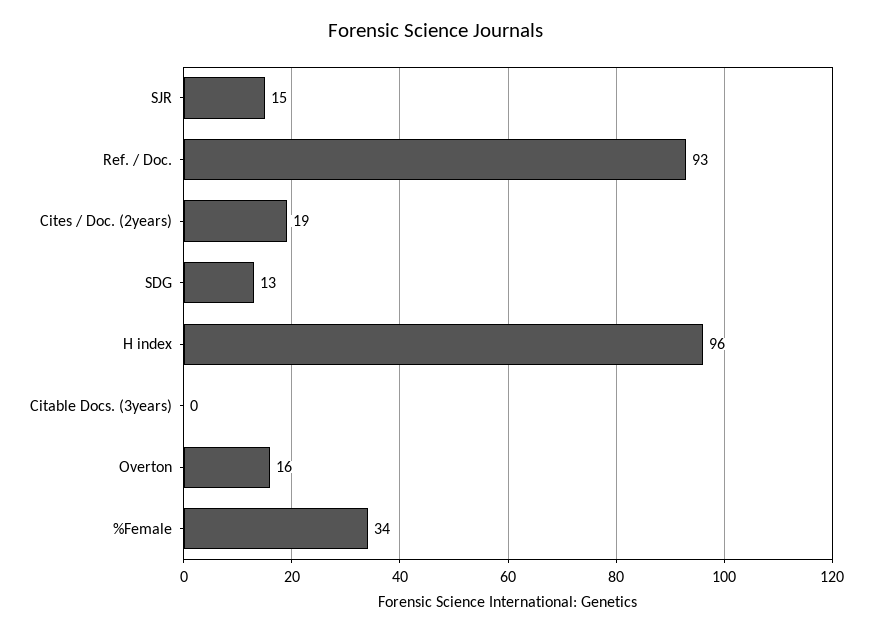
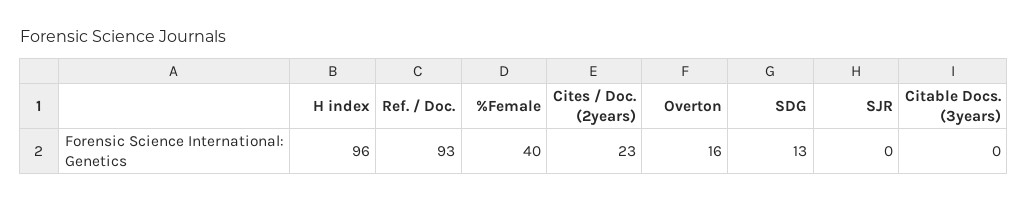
SJR: 15 -> 0
Cites / Doc. (2years): 19 -> 23
%Female: 34 -> 40

